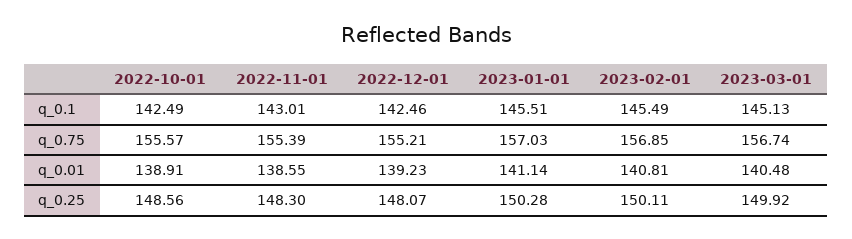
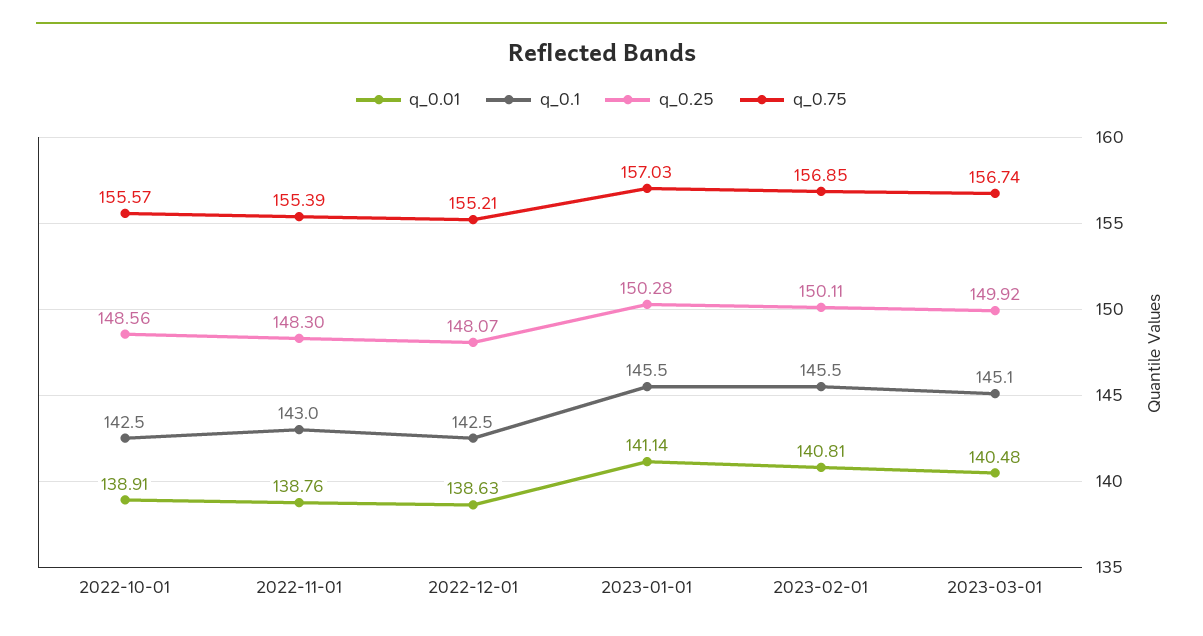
q_0.01, 2022-11-01: 138.55 -> 138.76
q_0.01, 2022-12-01: 139.23 -> 138.63

